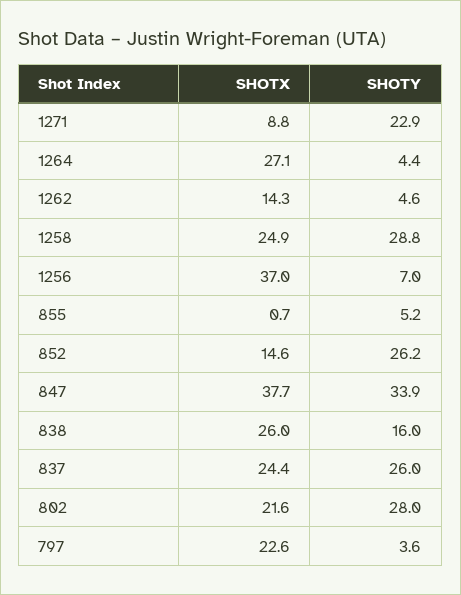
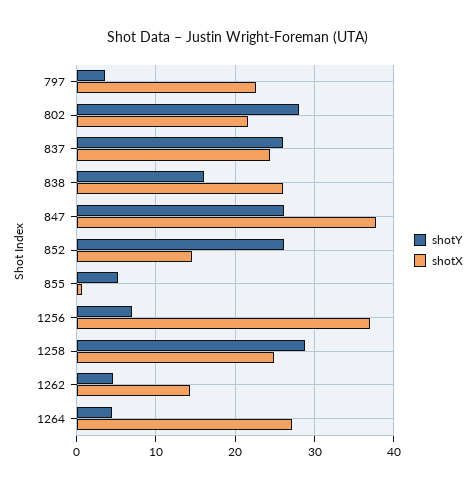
SHOTX, 1271: 8.8 -> none
SHOTY, 1271: 22.9 -> none
SHOTY, 847: 33.9 -> 26

